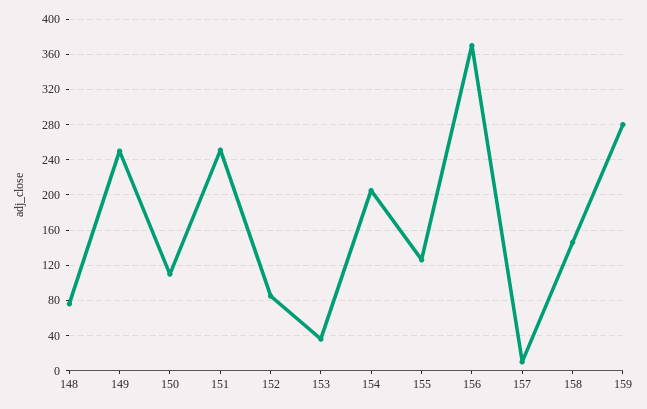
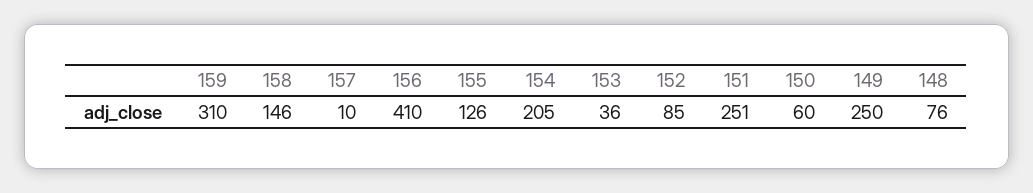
150: 110 -> 60
156: 370 -> 410
159: 280 -> 310

